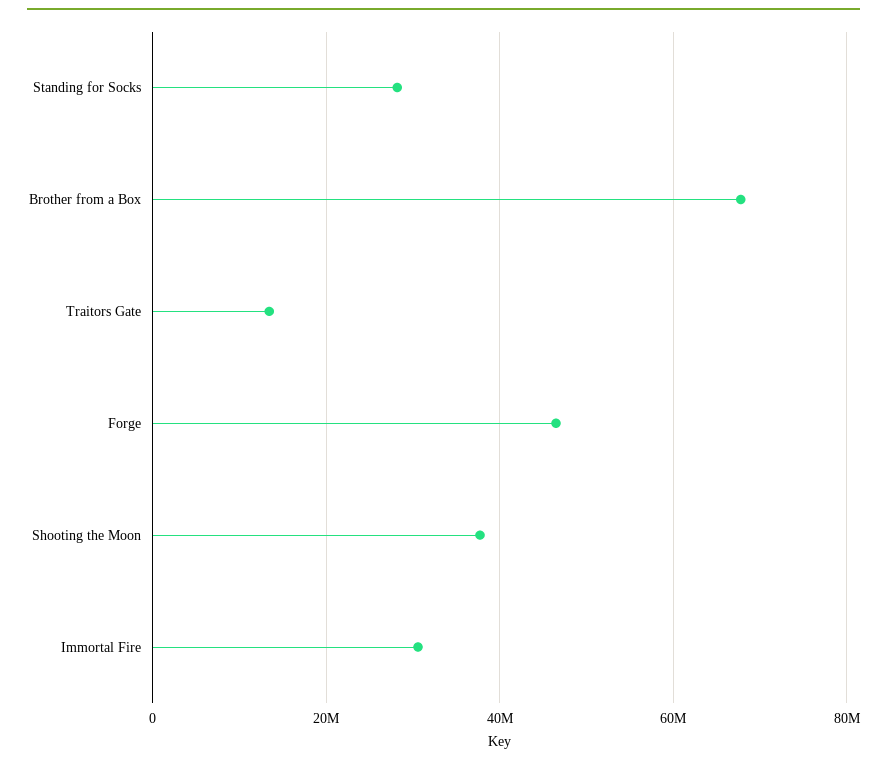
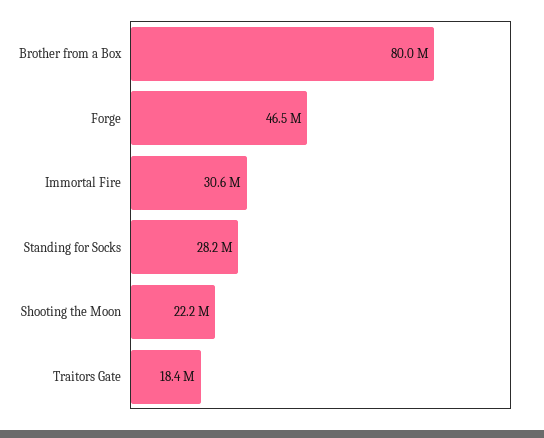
Brother from a Box: 68000000 -> 80000000
Traitors Gate: 14000000 -> 18400000
Shooting the Moon: 38000000 -> 22200000

